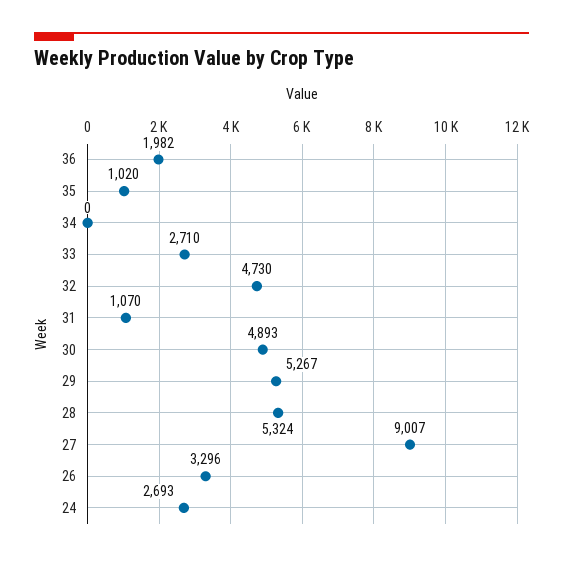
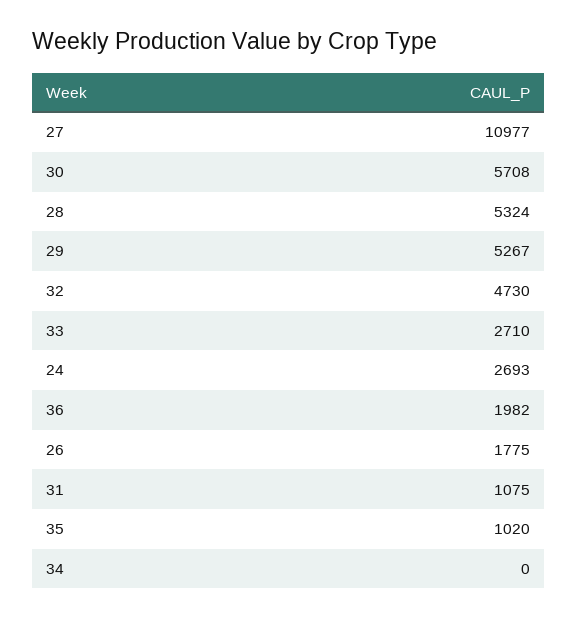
31: 1070 -> 1075
30: 4893 -> 5708
27: 9007 -> 10977
26: 3296 -> 1775

